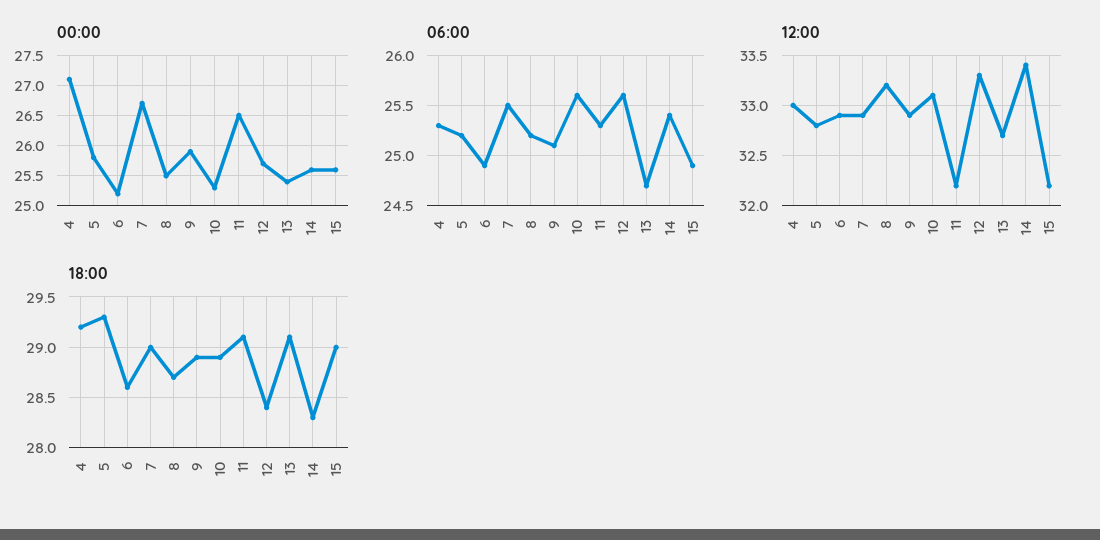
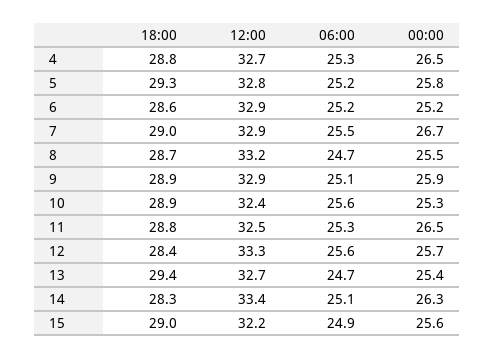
00:00, 4: 27.1 -> 26.5
00:00, 14: 25.6 -> 26.3
06:00, 6: 24.9 -> 25.2
06:00, 8: 25.2 -> 24.7
06:00, 14: 25.4 -> 25.1
12:00, 4: 33 -> 32.7
12:00, 10: 33.1 -> 32.4
12:00, 11: 32.2 -> 32.5
18:00, 4: 29.2 -> 28.8
18:00, 11: 29.1 -> 28.8
18:00, 13: 29.1 -> 29.4

